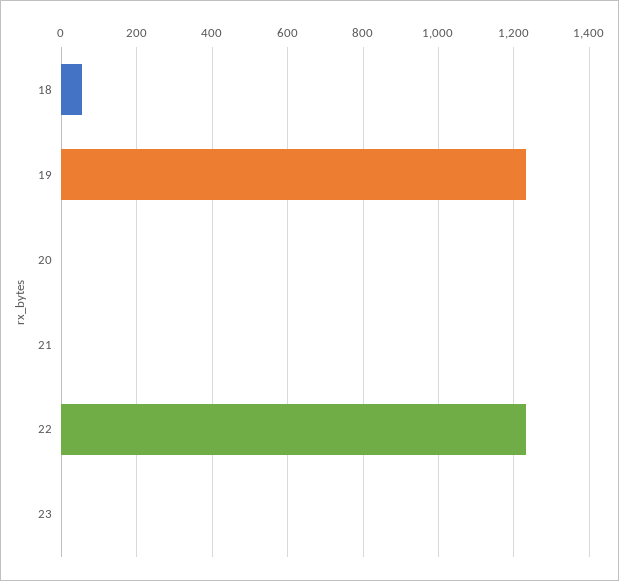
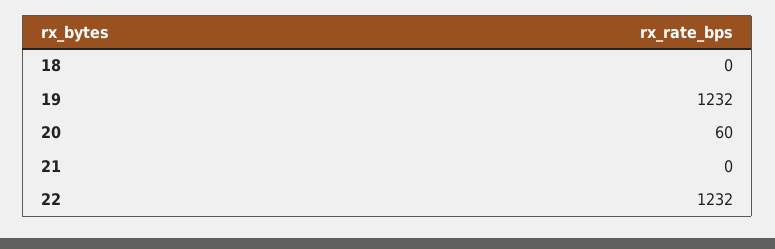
18: 60 -> 0
20: 0 -> 60
23: 0 -> none

